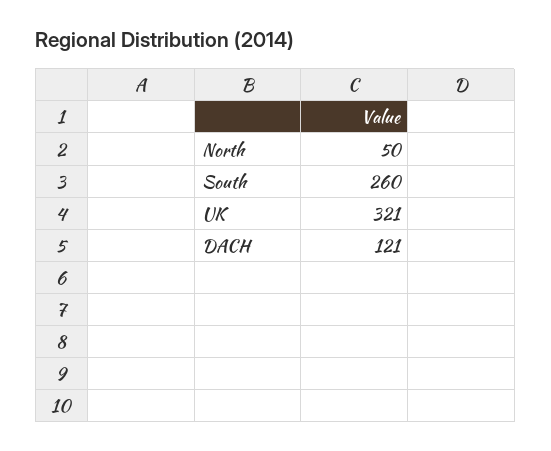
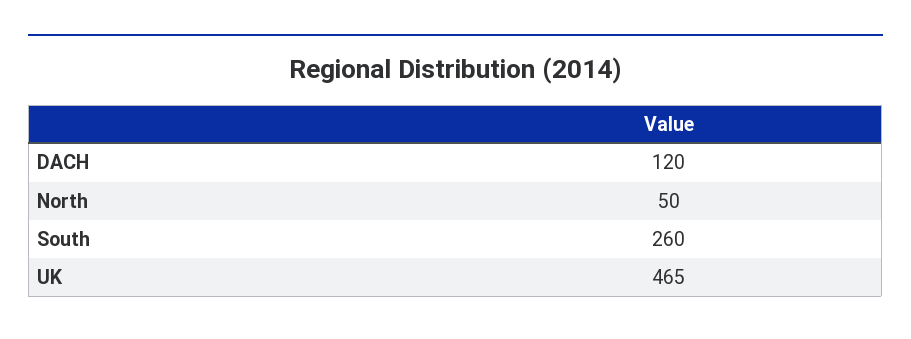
UK: 321 -> 465
DACH: 121 -> 120

